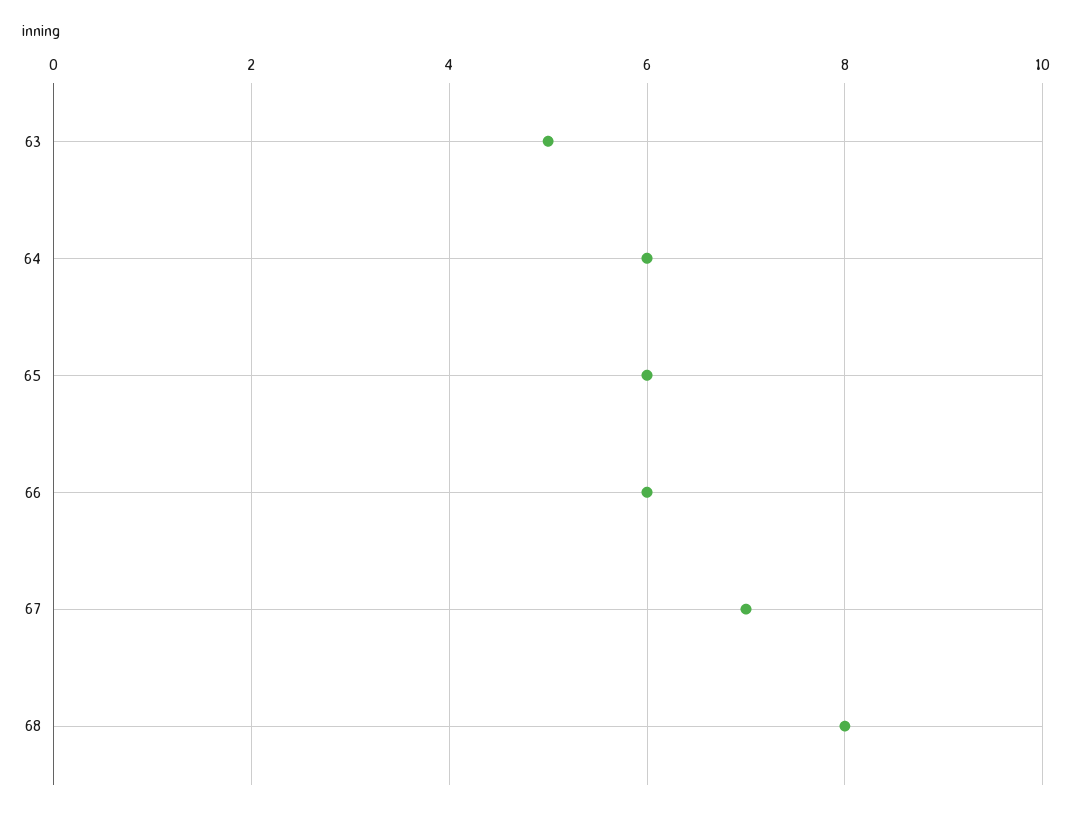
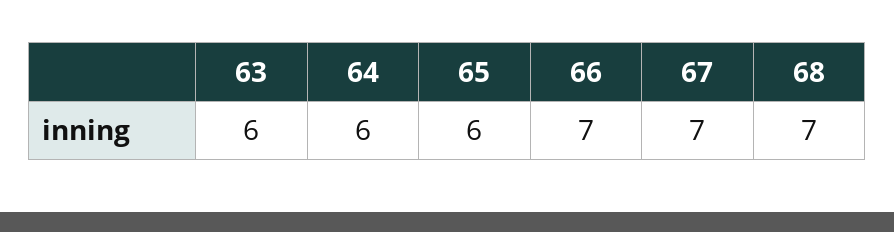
63: 5 -> 6
66: 6 -> 7
68: 8 -> 7

